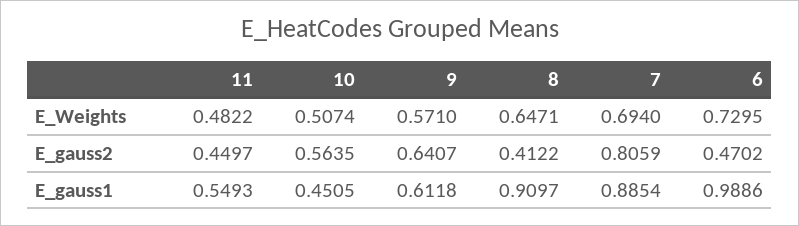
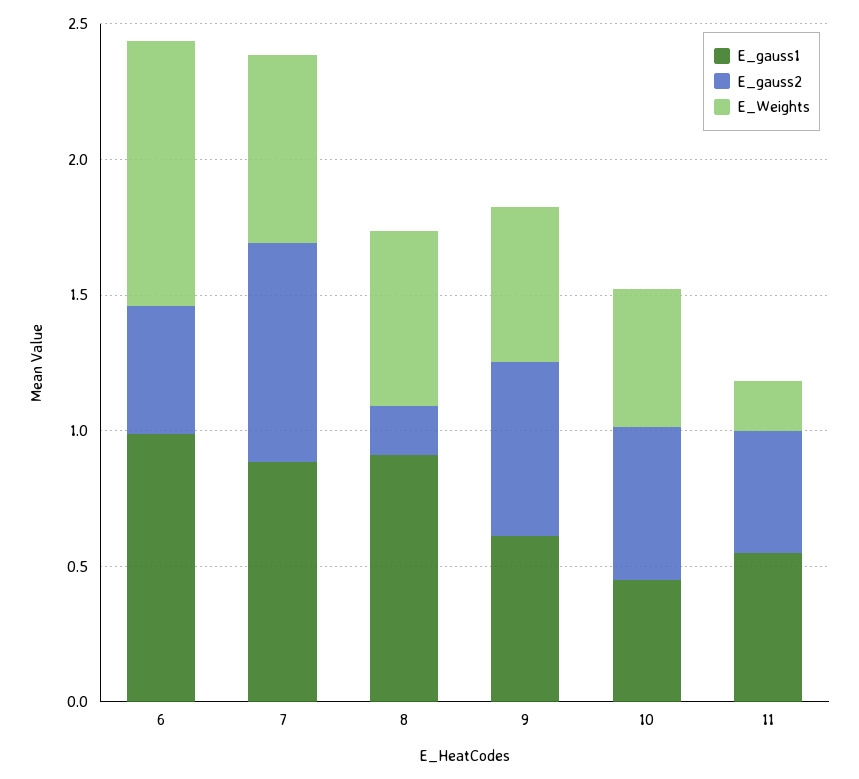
E_Weights, 11: 0.4822 -> 0.2
E_Weights, 6: 0.7295 -> 1
E_gauss2, 8: 0.4122 -> 0.2

